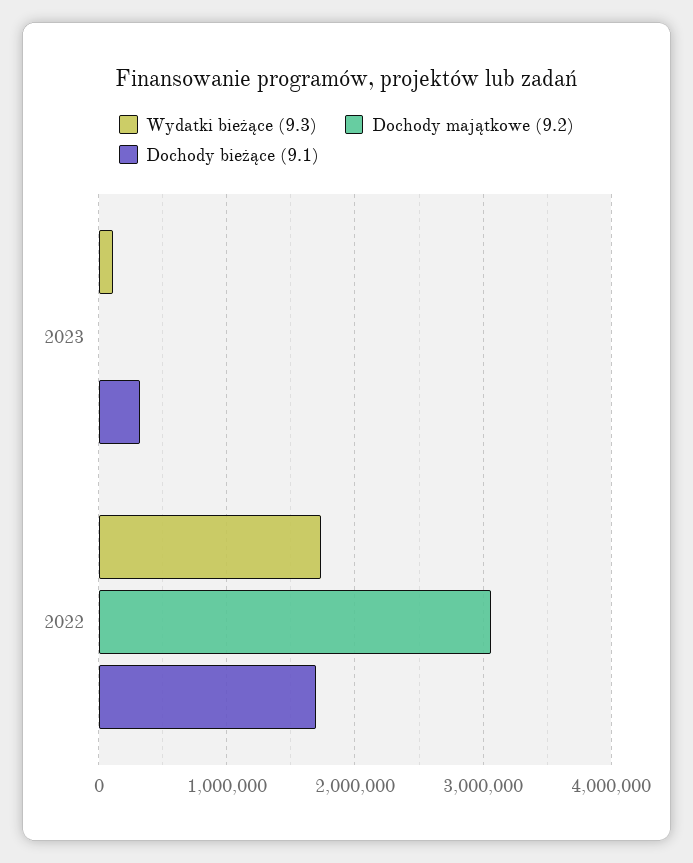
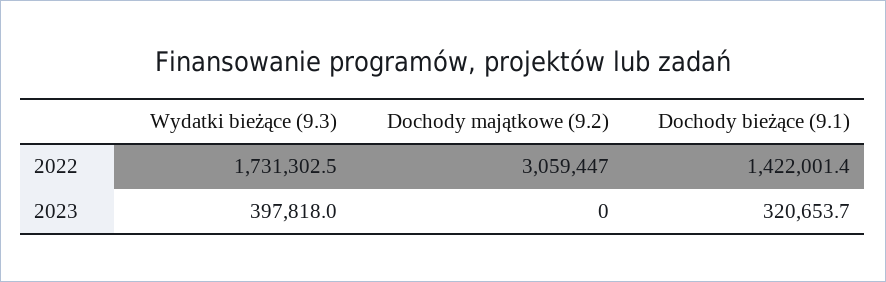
Wydatki bieżące (9.3), 2023: 100000 -> 397818
Dochody bieżące (9.1), 2022: 1700000 -> 1422001.4

